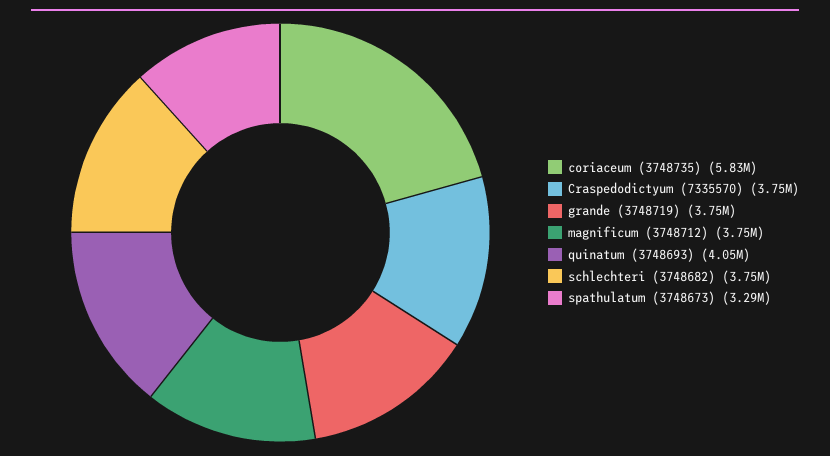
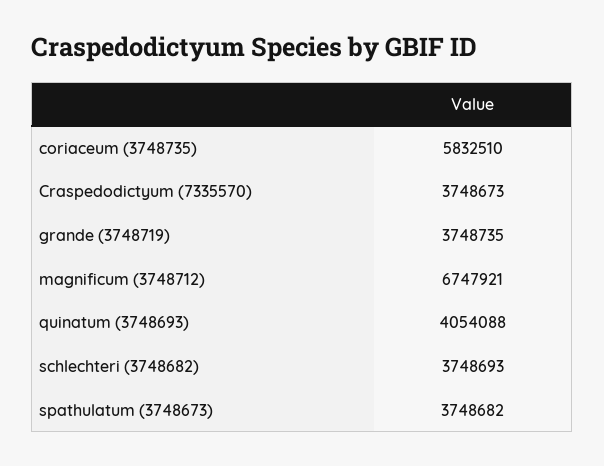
magnificum (3748712): 3750000 -> 6747921
spathulatum (3748673): 3290000 -> 3748682

